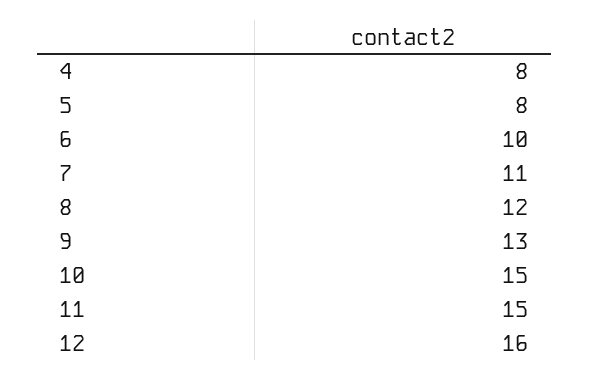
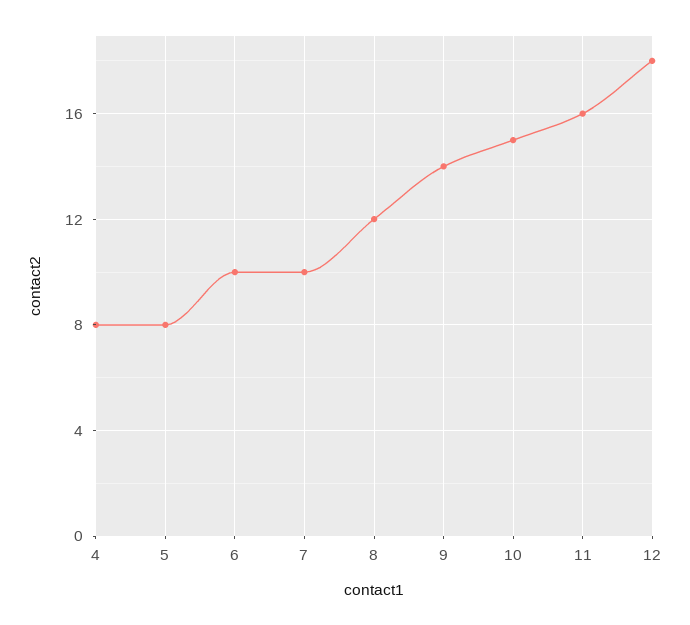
7: 11 -> 10
9: 13 -> 14
11: 15 -> 16
12: 16 -> 18

